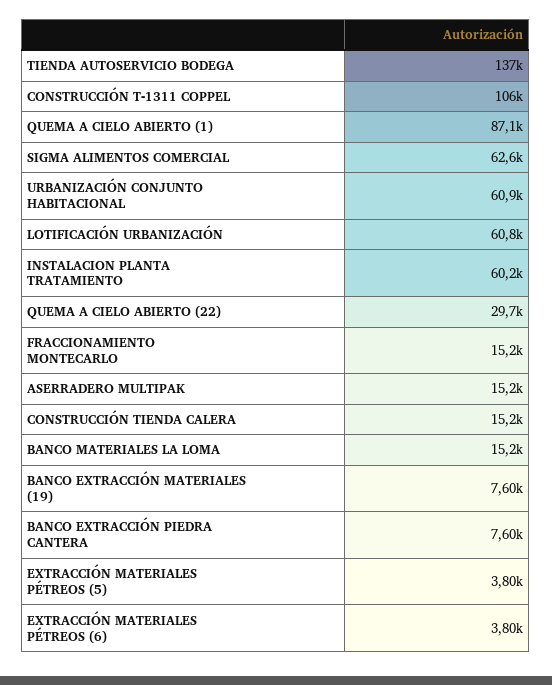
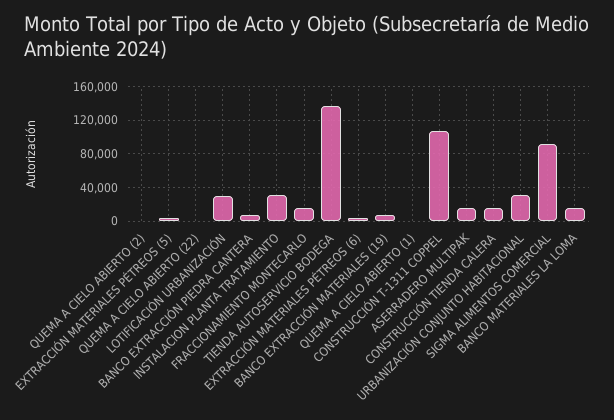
QUEMA A CIELO ABIERTO (1): 87100 -> 0
SIGMA ALIMENTOS COMERCIAL: 62600 -> 90000
URBANIZACIÓN CONJUNTO HABITACIONAL: 60900 -> 30000
LOTIFICACIÓN URBANIZACIÓN: 60800 -> 30000
INSTALACION PLANTA TRATAMIENTO: 60200 -> 30000
QUEMA A CIELO ABIERTO (22): 29700 -> 0
QUEMA A CIELO ABIERTO (2): none -> 0

